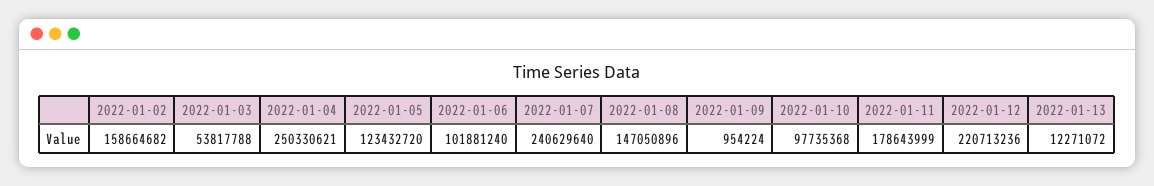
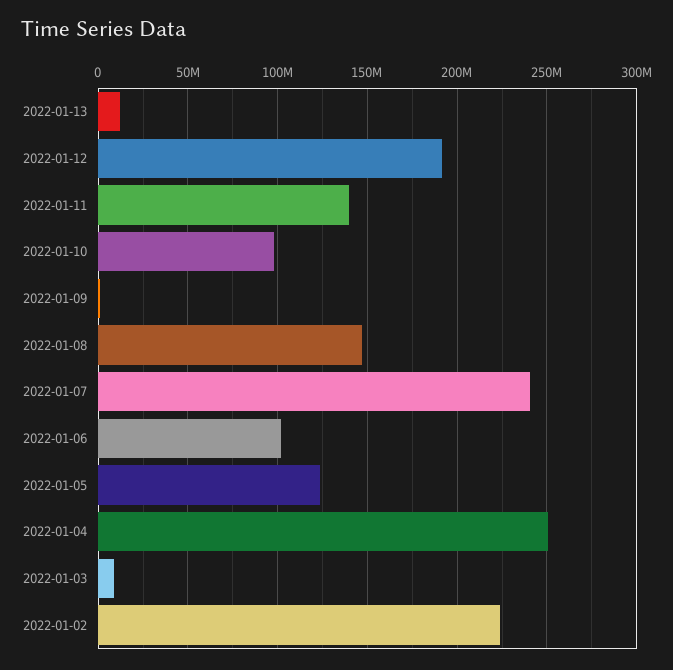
2022-01-02: 158664682 -> 225000000
2022-01-03: 53817788 -> 10000000
2022-01-11: 178643999 -> 140000000
2022-01-12: 220713236 -> 190000000

